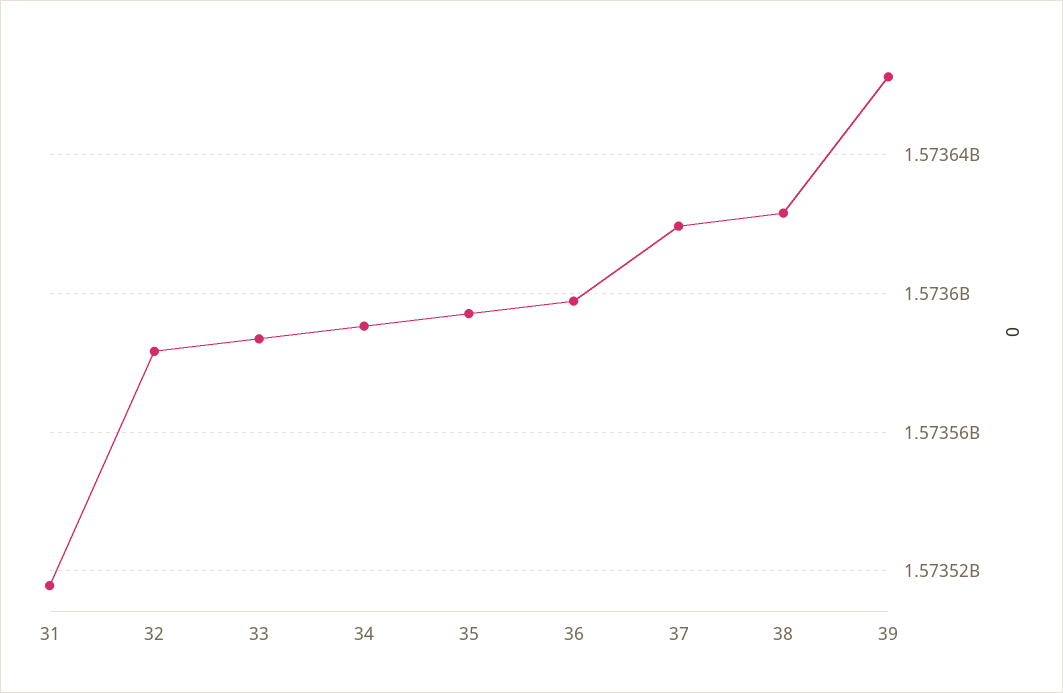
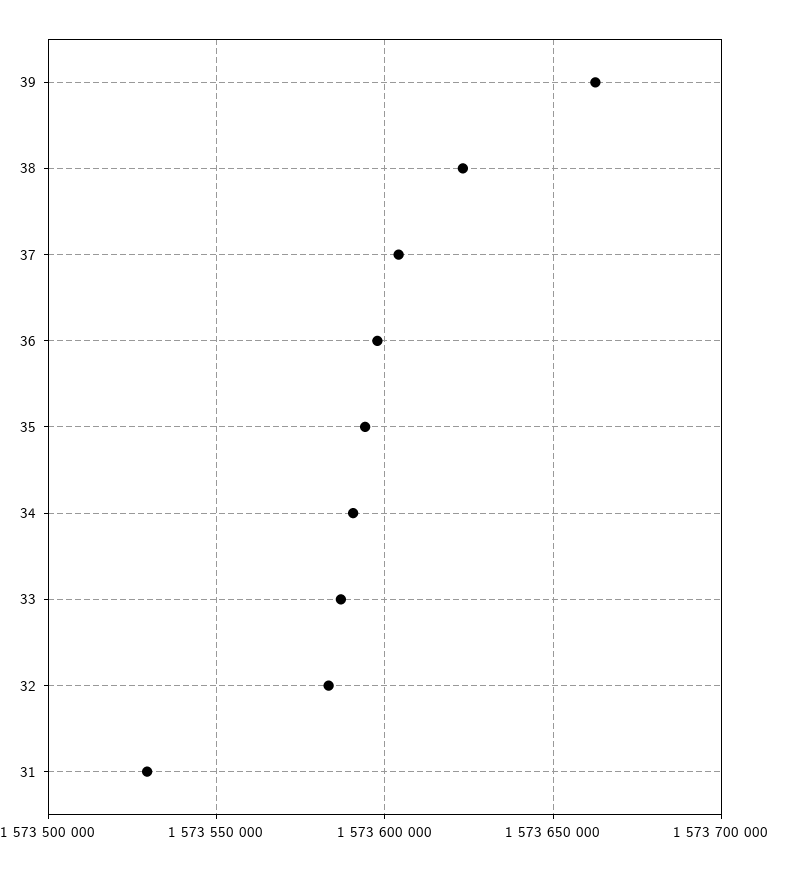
31: 1573515000 -> 1573530000
37: 1573620000 -> 1573605000

